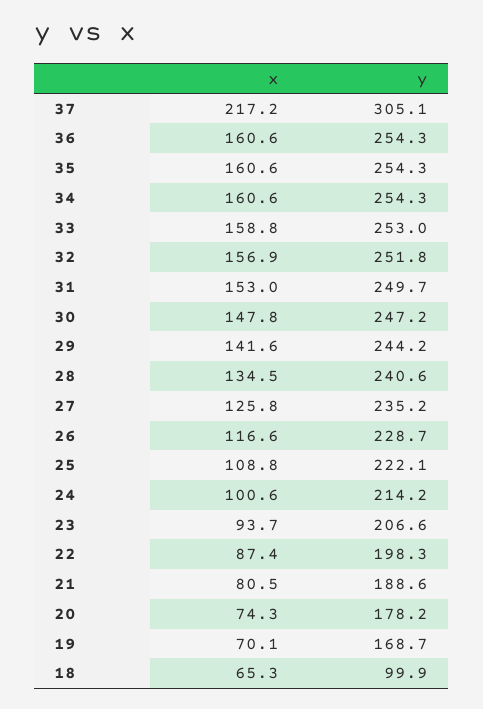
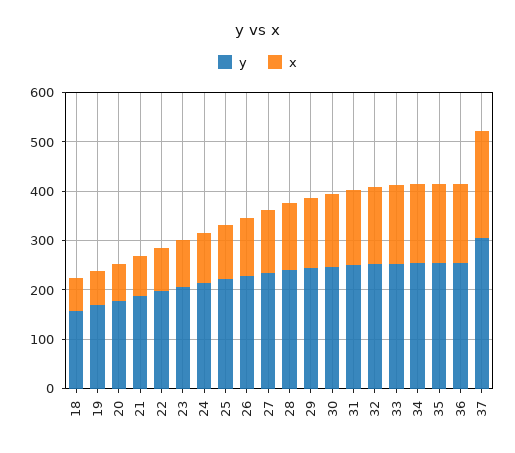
y, 18: 99.9 -> 160

